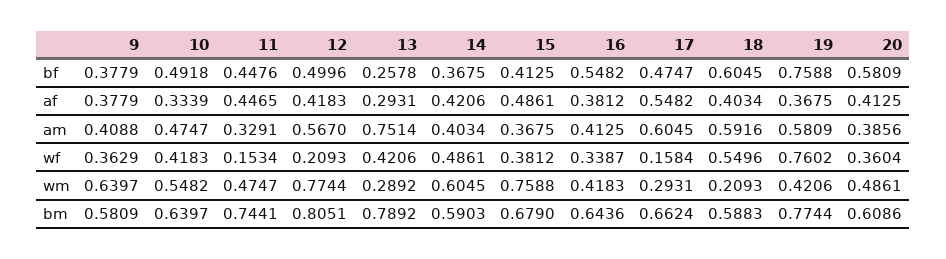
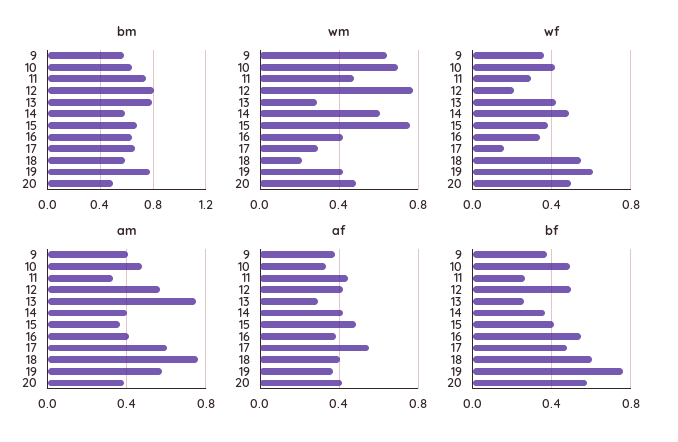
bf, 11: 0.4476 -> 0.25
am, 18: 0.5916 -> 0.75
wf, 11: 0.1534 -> 0.3
wf, 19: 0.7602 -> 0.6
wf, 20: 0.3604 -> 0.5
wm, 10: 0.5482 -> 0.7
bm, 20: 0.6086 -> 0.5

